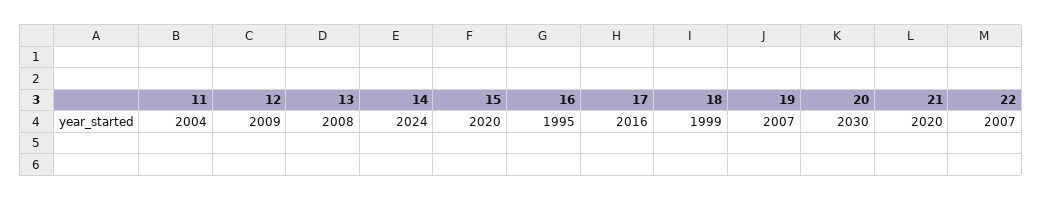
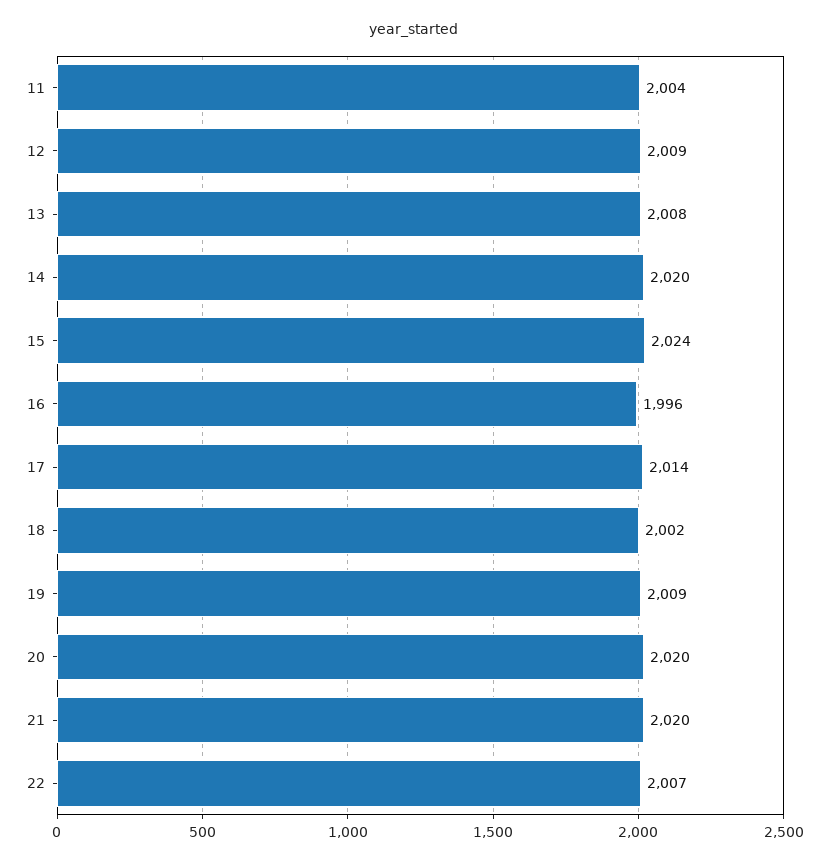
14: 2024 -> 2020
15: 2020 -> 2024
16: 1995 -> 1996
17: 2016 -> 2014
18: 1999 -> 2002
19: 2007 -> 2009
20: 2030 -> 2020

